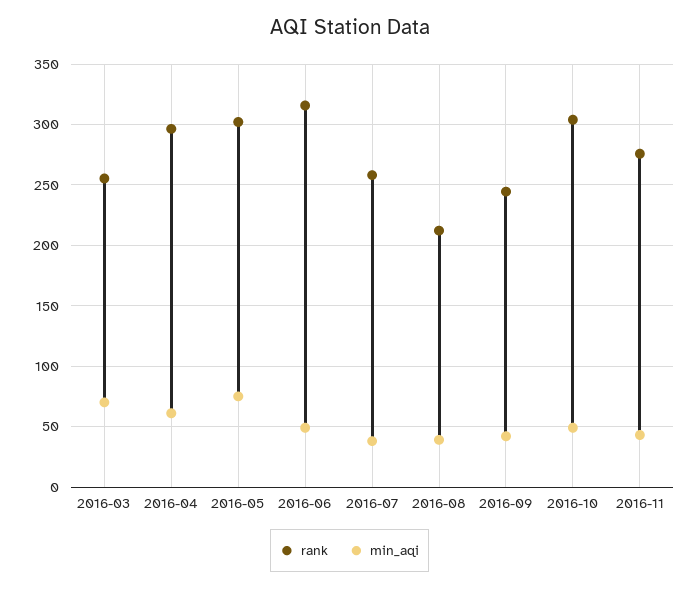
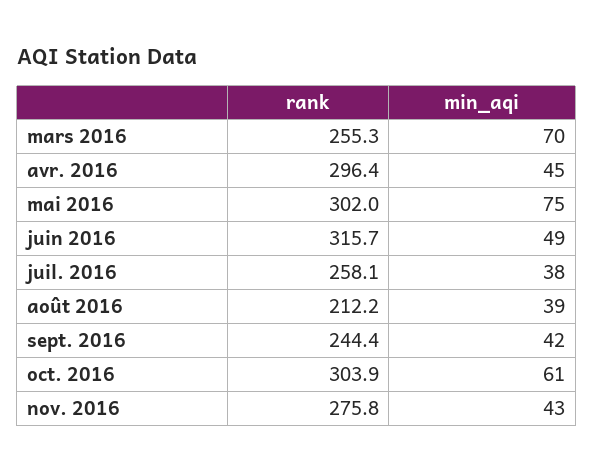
min_aqi, 2016-04: 60 -> 45
min_aqi, 2016-10: 50 -> 61

